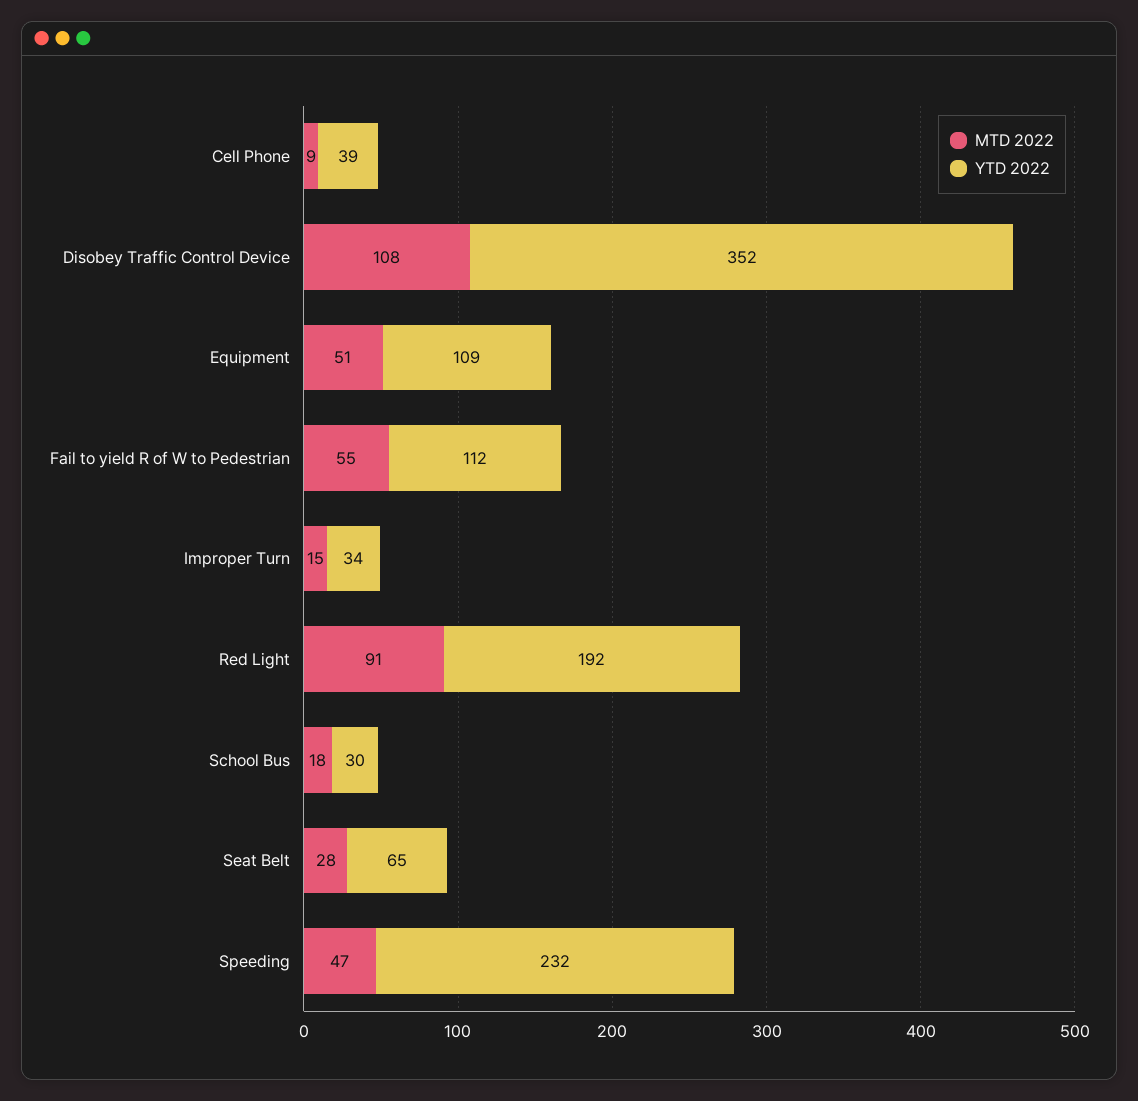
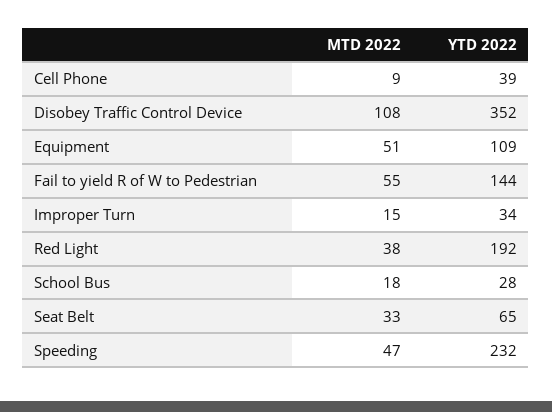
YTD 2022, Fail to yield R of W to Pedestrian: 112 -> 144
MTD 2022, Red Light: 91 -> 38
YTD 2022, School Bus: 30 -> 28
MTD 2022, Seat Belt: 28 -> 33

